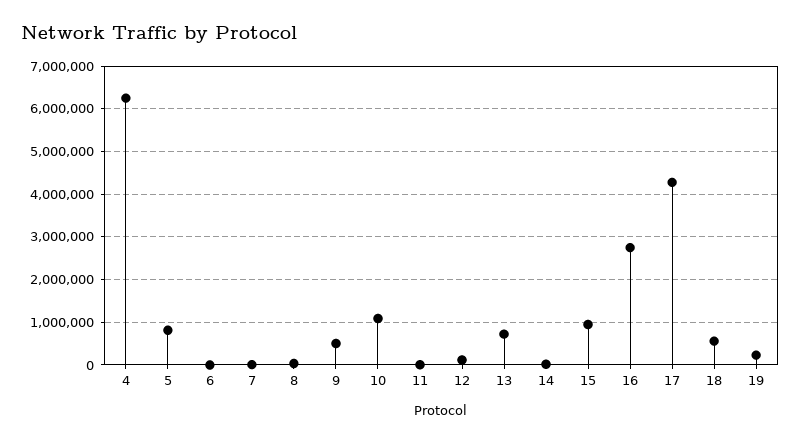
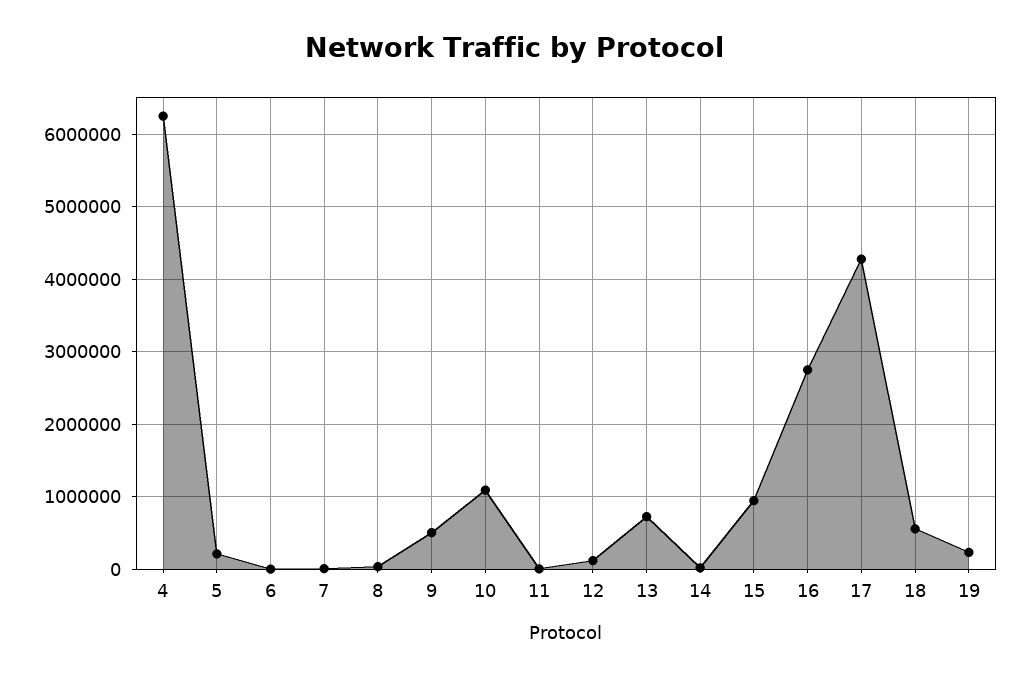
5: 800000 -> 200000

